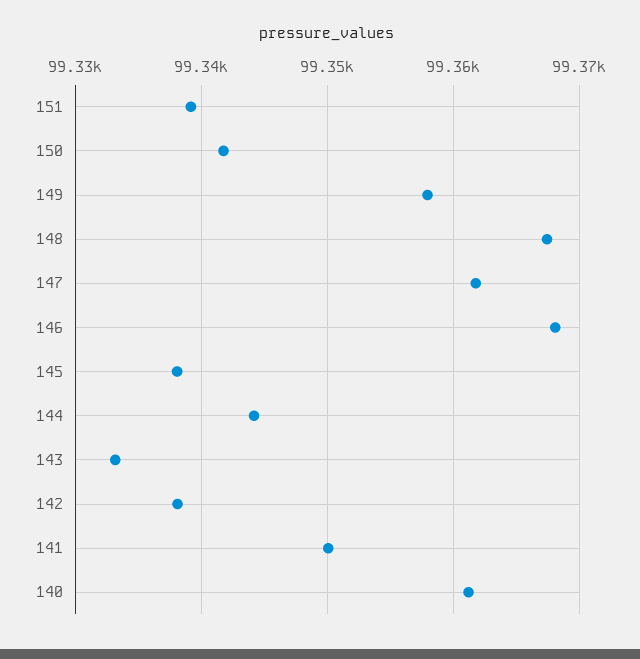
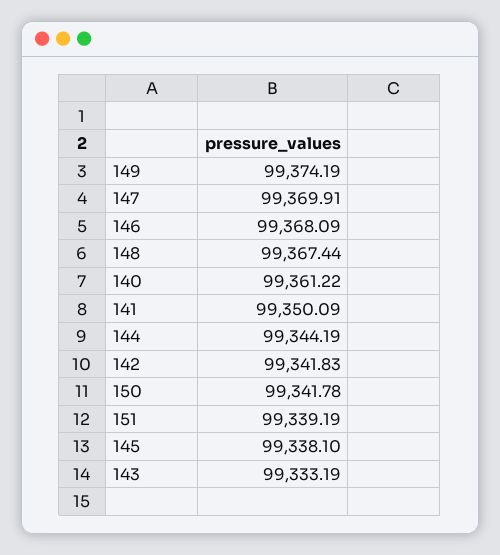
149: 99358 -> 99374.19
147: 99362 -> 99369.91
142: 99338 -> 99341.83

